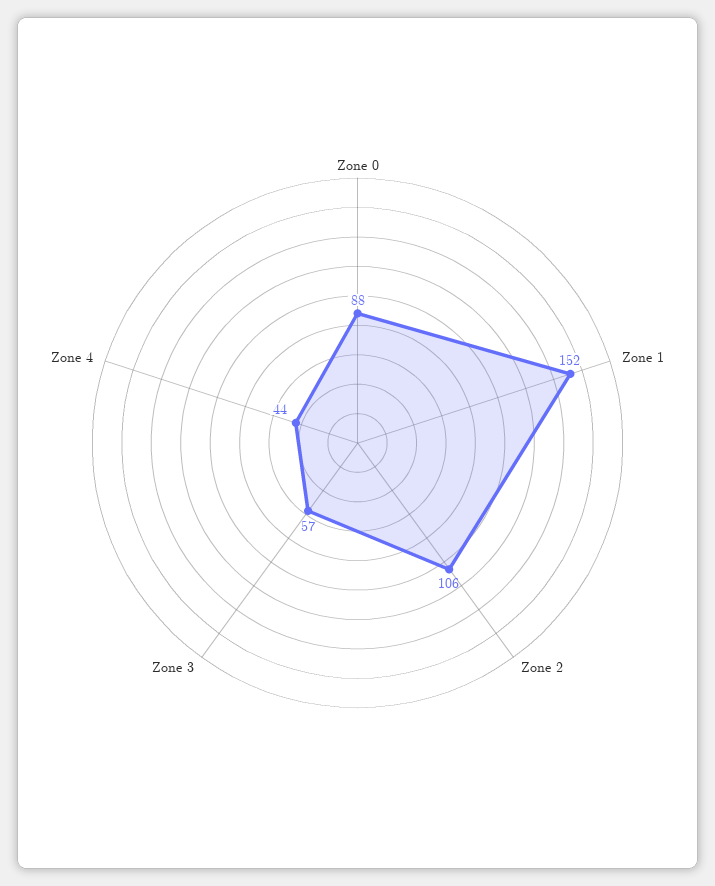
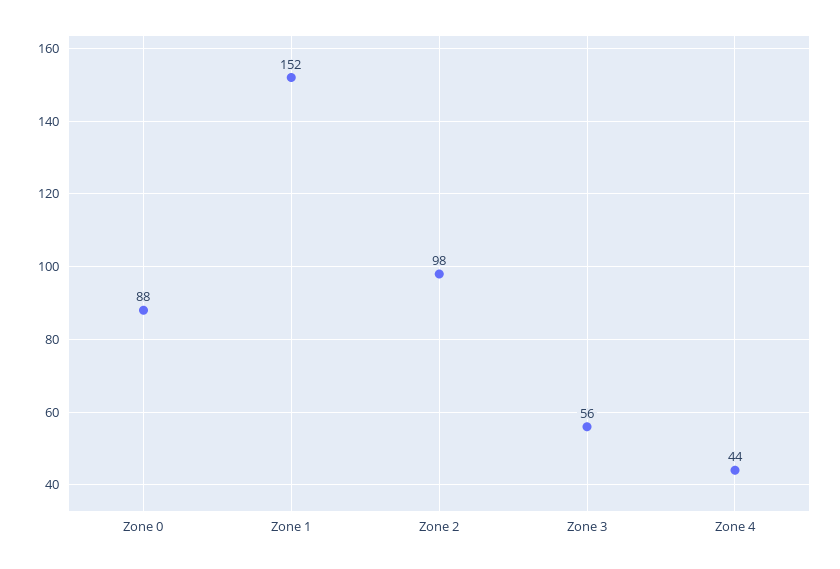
Zone 2: 106 -> 98
Zone 3: 57 -> 56

